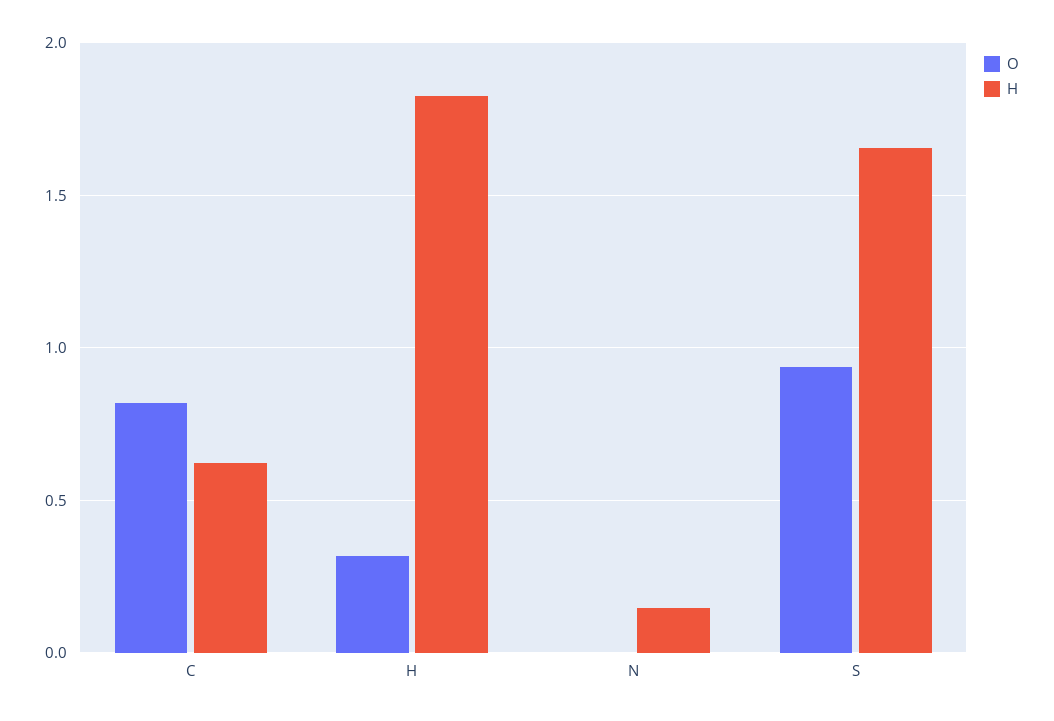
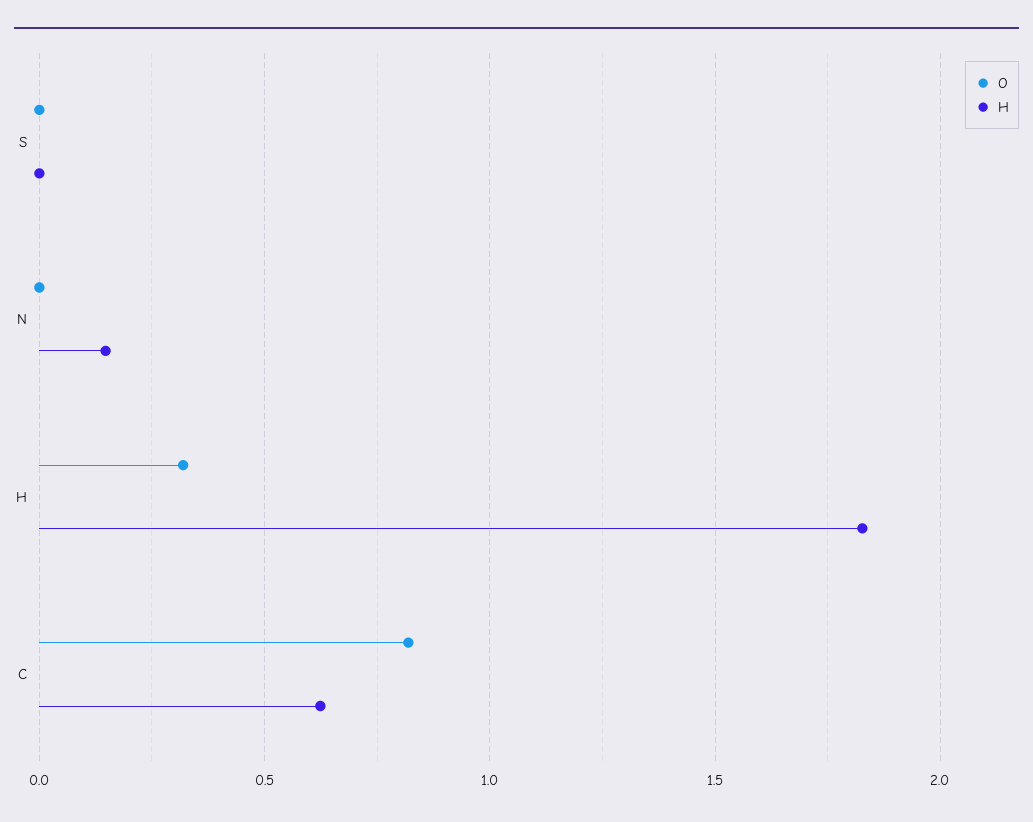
O, S: 0.95 -> 0
H, S: 1.65 -> 0

